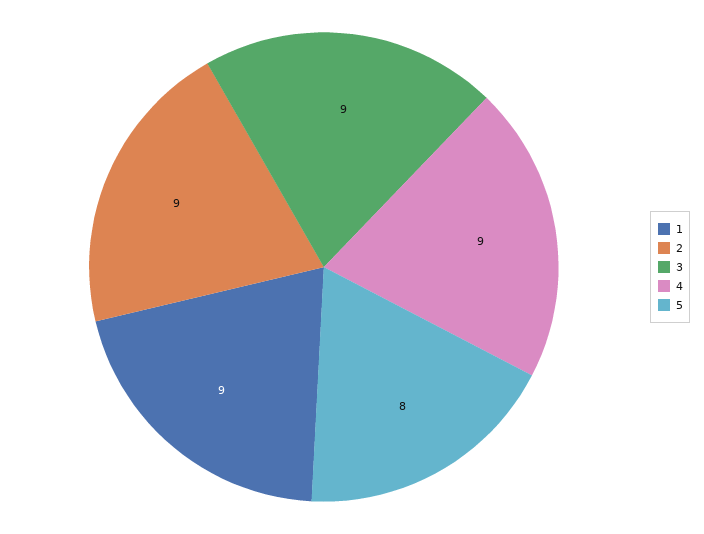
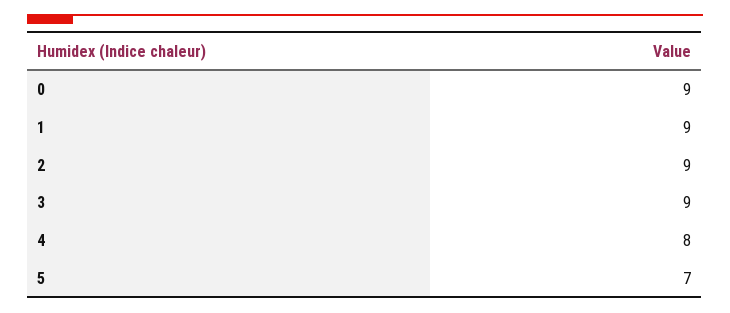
4: 9 -> 8
5: 8 -> 7
0: none -> 9

